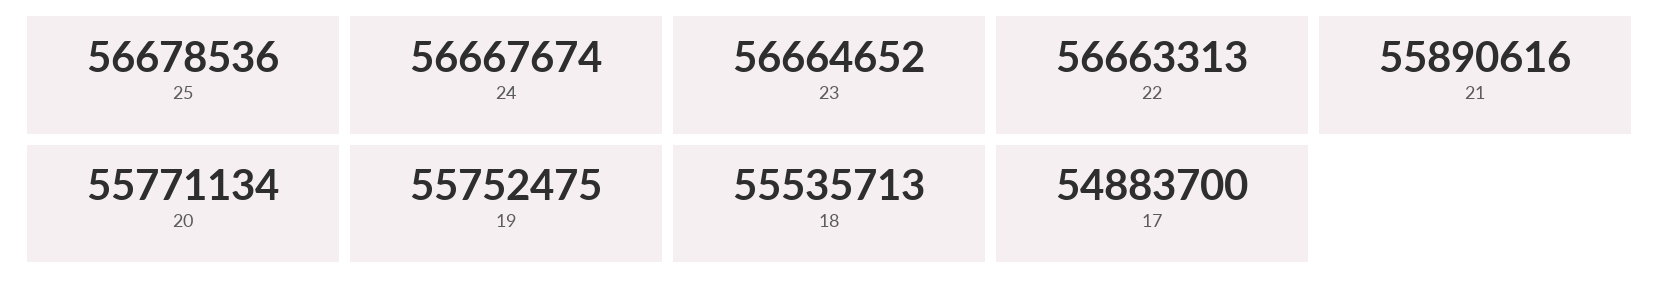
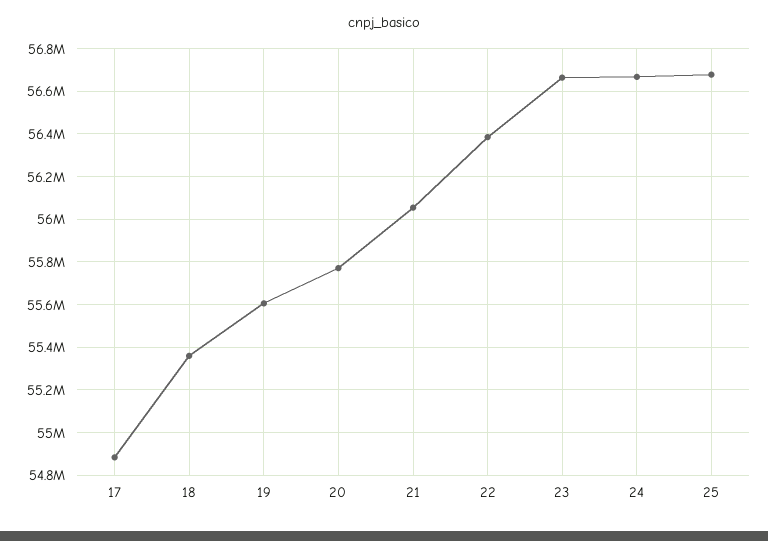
22: 56663313 -> 56400000
21: 55890616 -> 56050000
19: 55752475 -> 55600000
18: 55535713 -> 55350000

